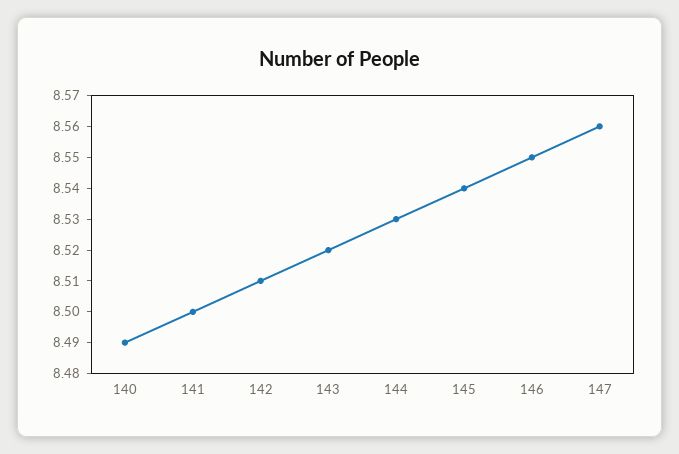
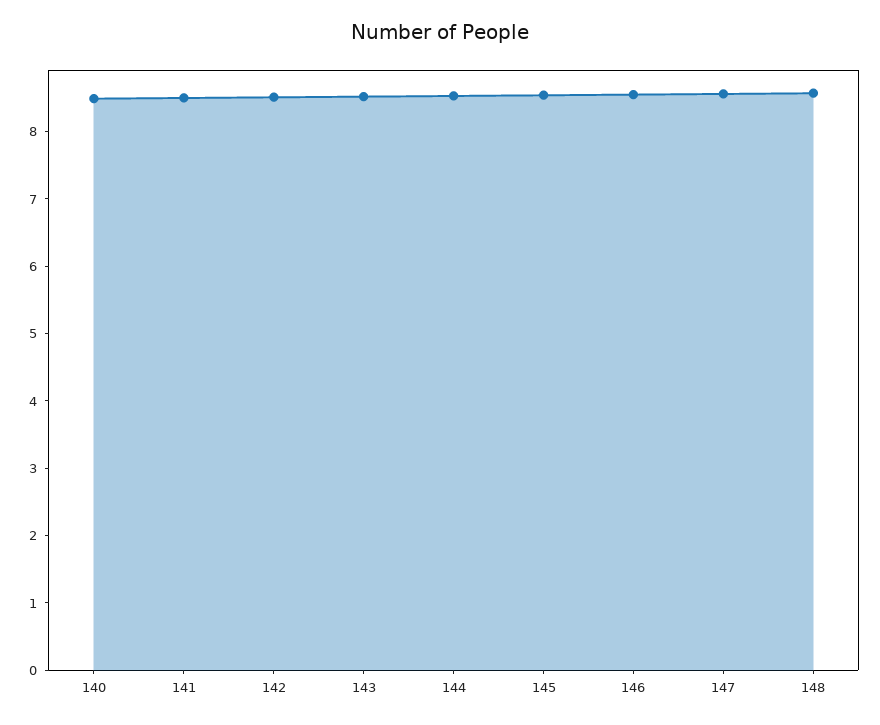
148: none -> 8.6

